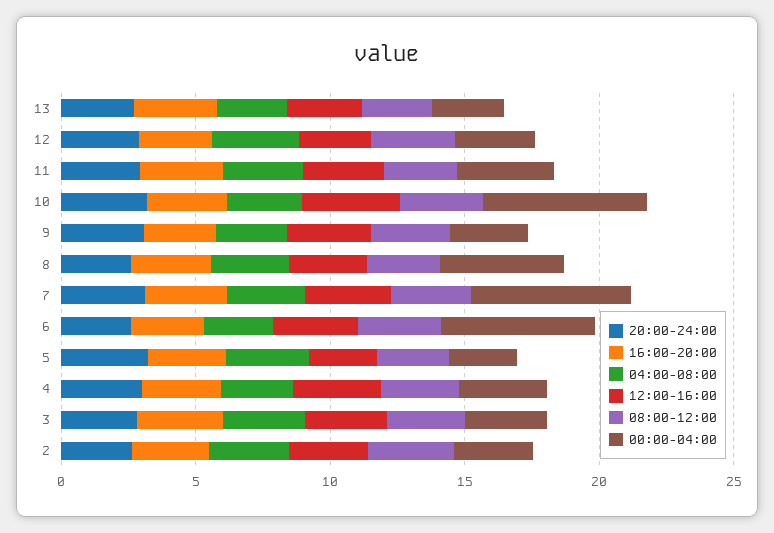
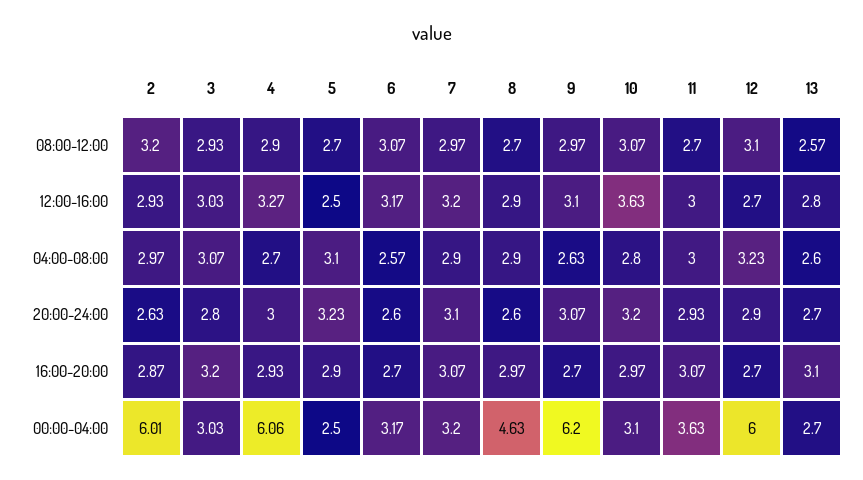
00:00-04:00, 12: 3 -> 6
00:00-04:00, 10: 6 -> 3.1
00:00-04:00, 9: 3 -> 6.2
00:00-04:00, 7: 6 -> 3.2
00:00-04:00, 6: 6 -> 3.17
00:00-04:00, 4: 3 -> 6.06
00:00-04:00, 2: 3 -> 6.01

